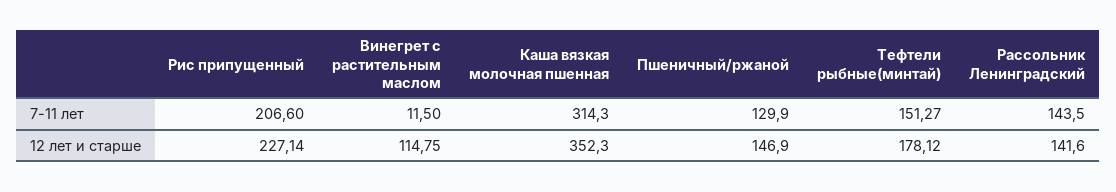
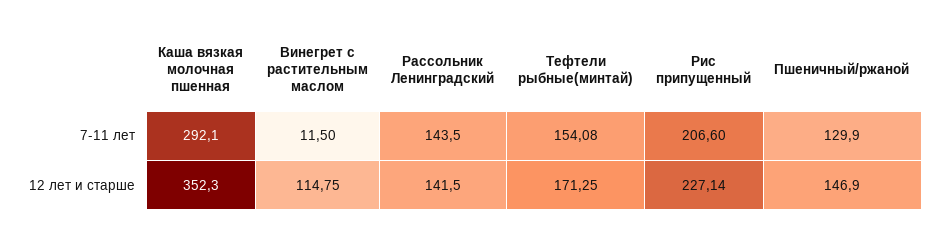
Каша вязкая молочная пшенная, 7-11 лет: 314.3 -> 292.1
Тефтели рыбные(минтай), 7-11 лет: 151.27 -> 154.08
Тефтели рыбные(минтай), 12 лет и старше: 178.12 -> 171.25
Рассольник Ленинградский, 12 лет и старше: 141.6 -> 141.5

